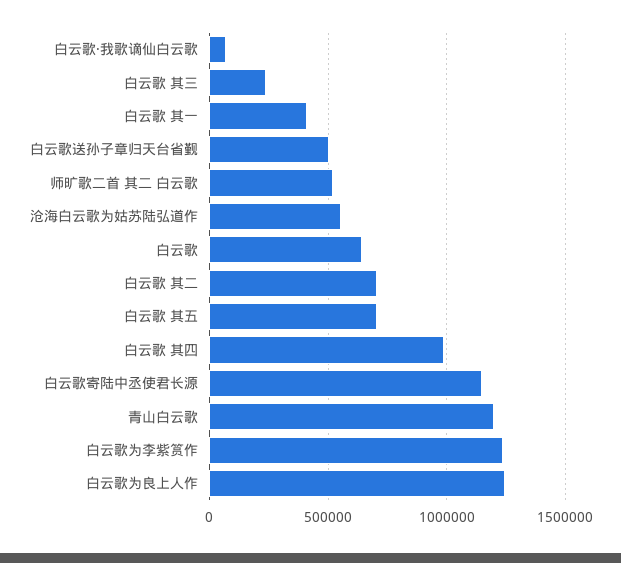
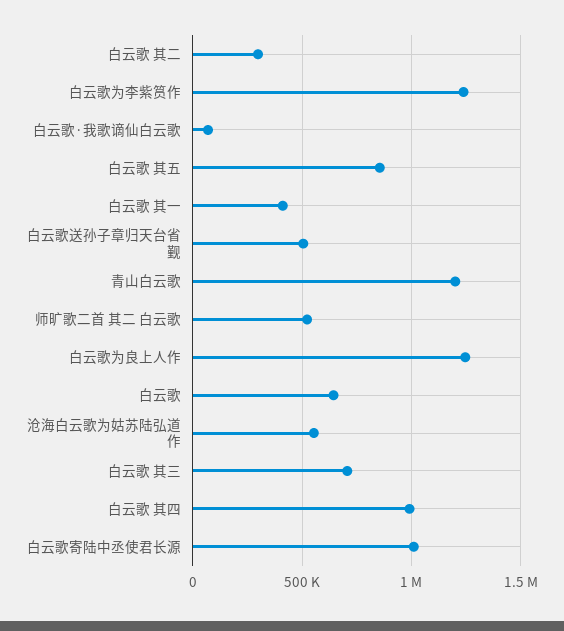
白云歌 其三: 250000 -> 700000
白云歌 其二: 700000 -> 300000
白云歌 其五: 700000 -> 850000
白云歌寄陆中丞使君长源: 1150000 -> 1000000

